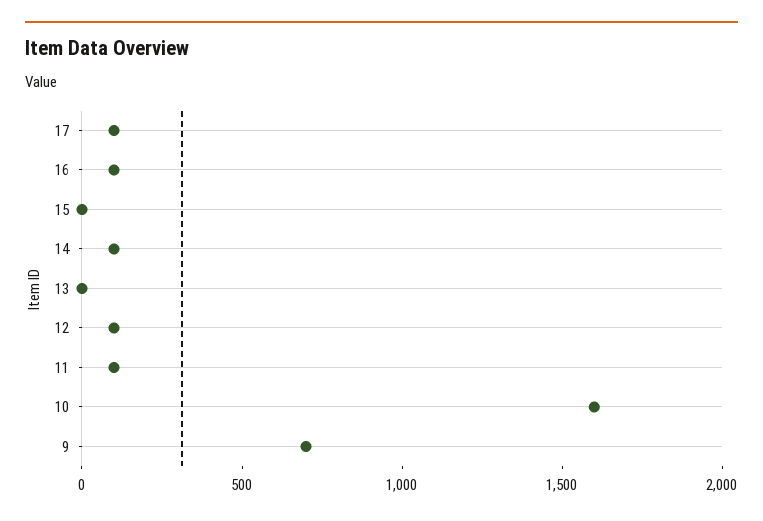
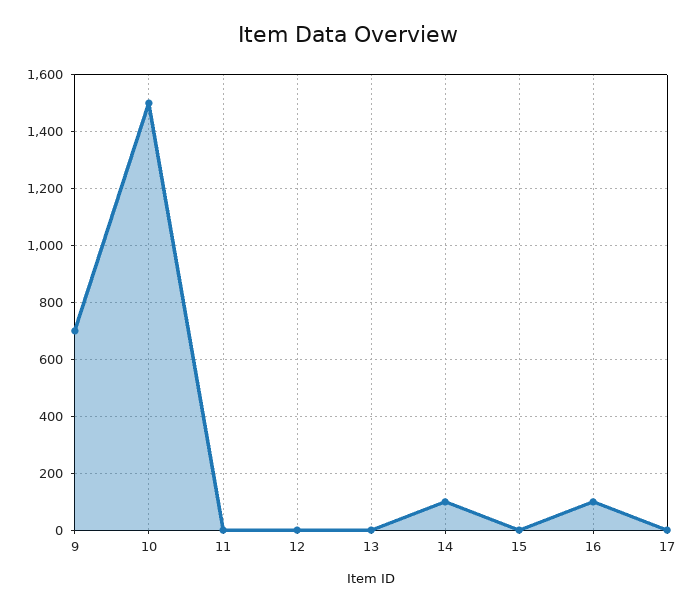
17: 100 -> 0
12: 100 -> 0
11: 100 -> 0
10: 1600 -> 1500

